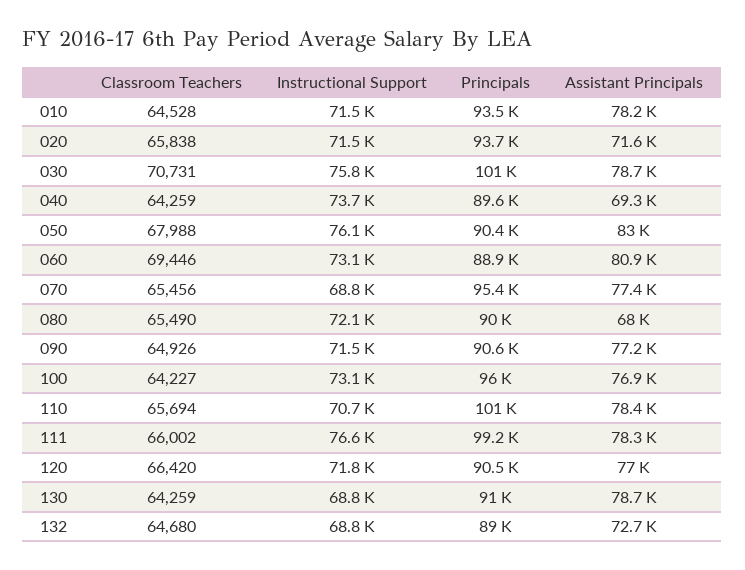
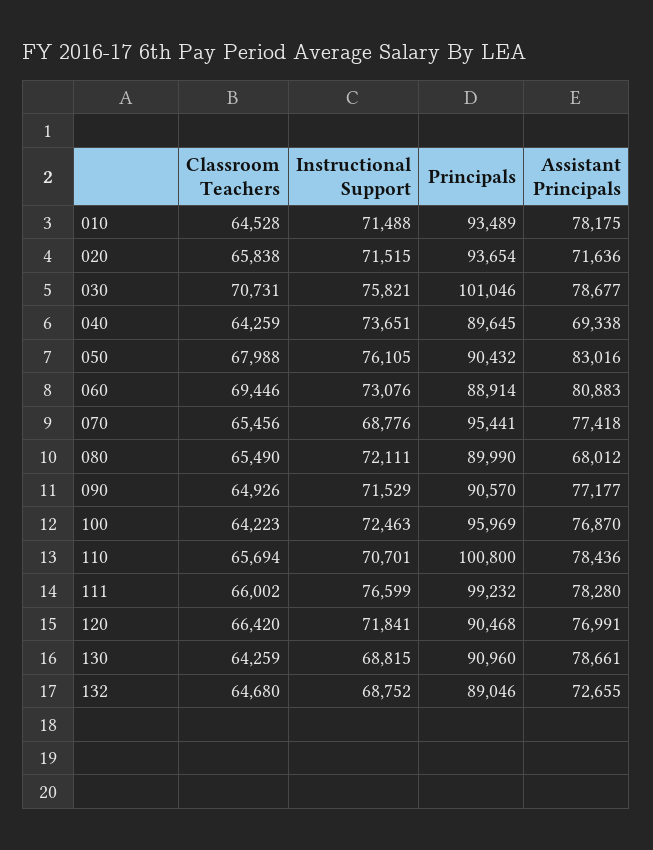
Classroom Teachers, 100: 64227 -> 64223
Instructional Support, 100: 73100 -> 72463

